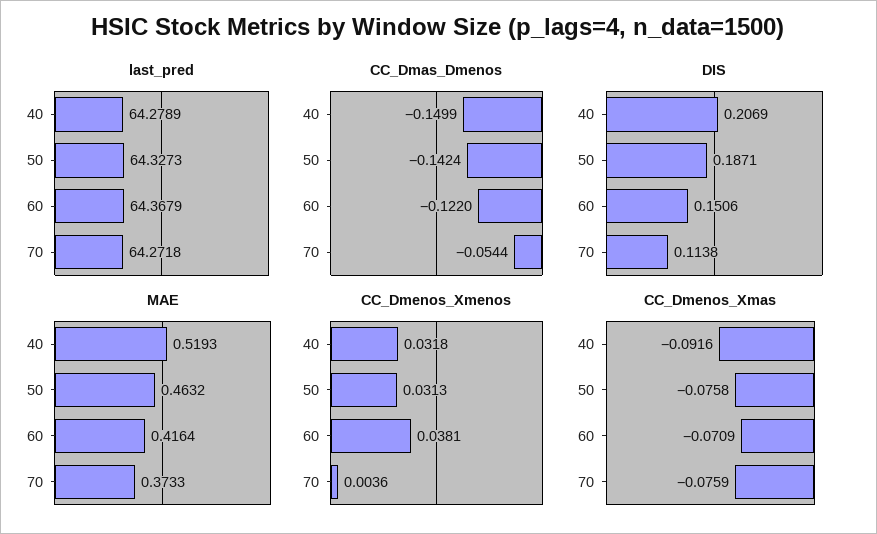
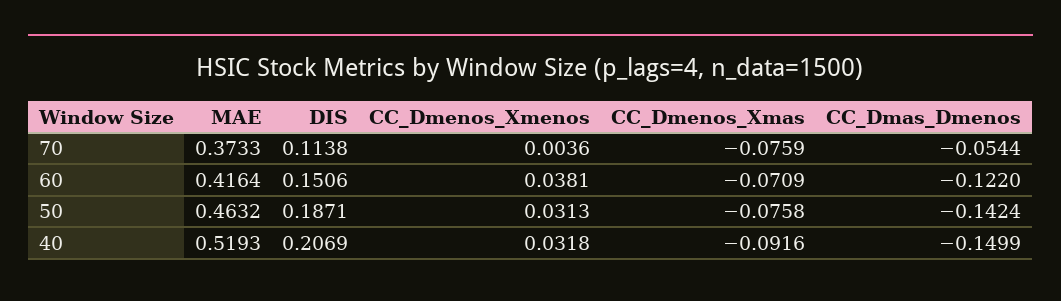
last_pred, 40: 64.2789 -> none
last_pred, 50: 64.3273 -> none
last_pred, 60: 64.3679 -> none
last_pred, 70: 64.2718 -> none

